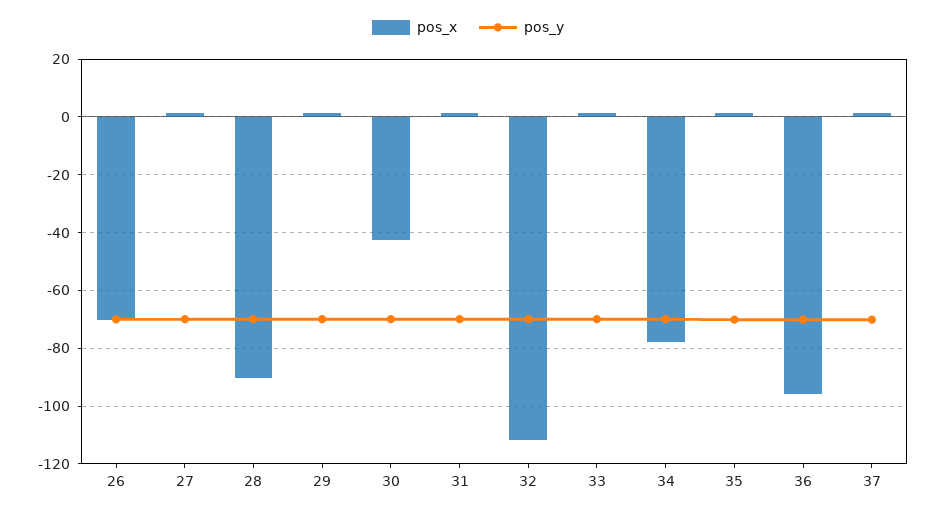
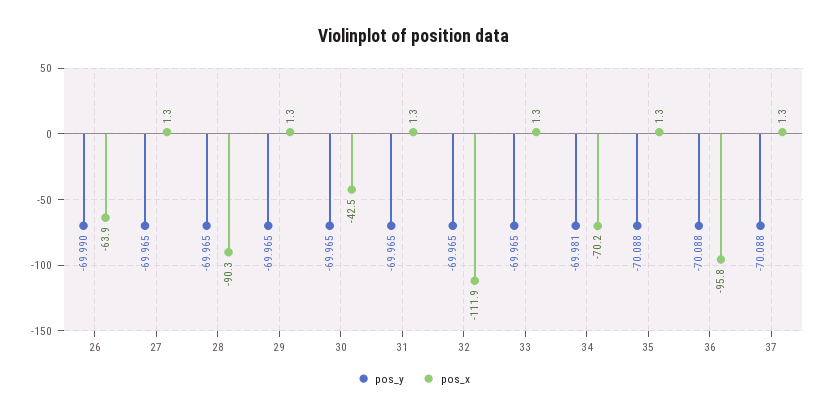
pos_x, 26: -70 -> -63.9
pos_x, 34: -77.5 -> -70.2

